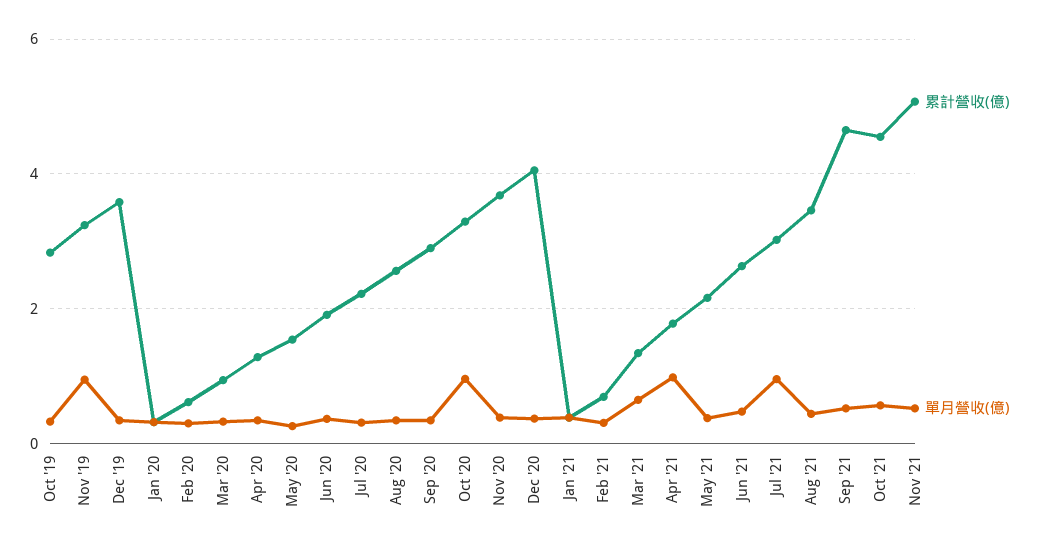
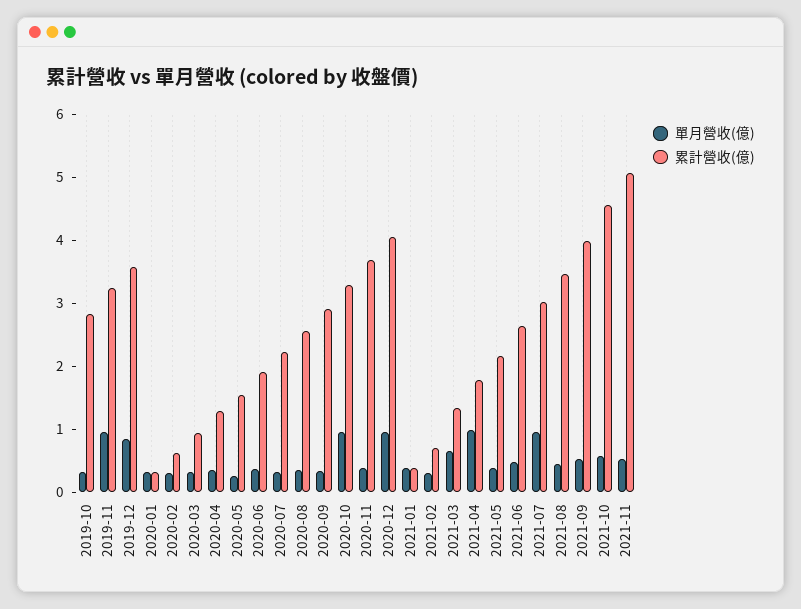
單月營收(億), Dec '19: 0.4 -> 0.8
單月營收(億), Dec '20: 0.4 -> 1
累計營收(億), Sep '21: 4.6 -> 4

